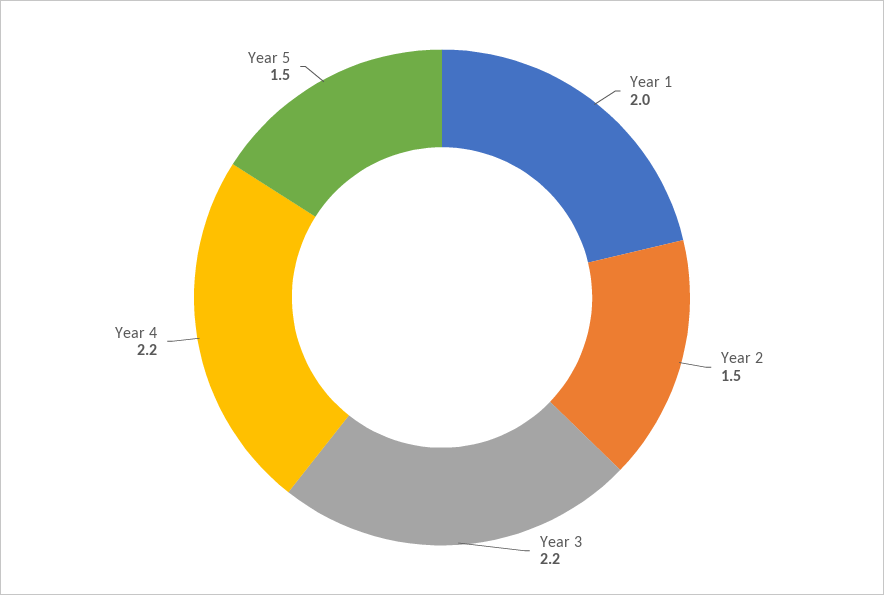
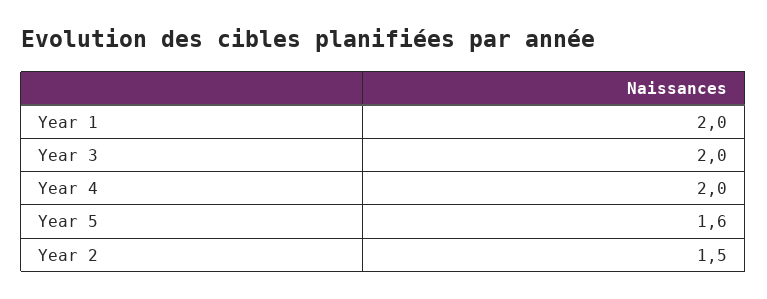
Year 3: 2.2 -> 2
Year 4: 2.2 -> 2
Year 5: 1.5 -> 1.6

